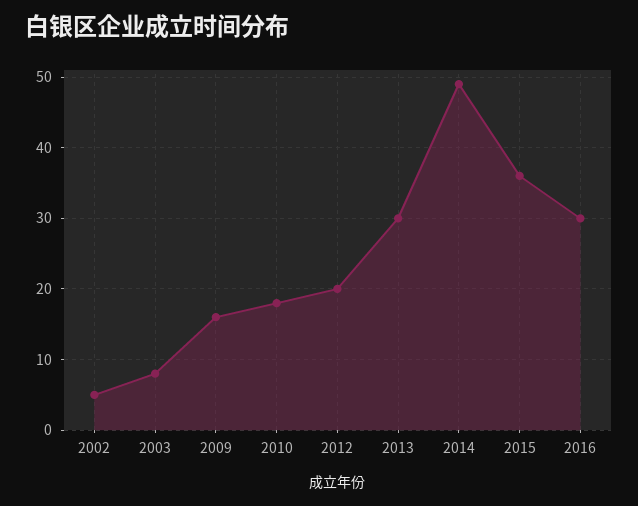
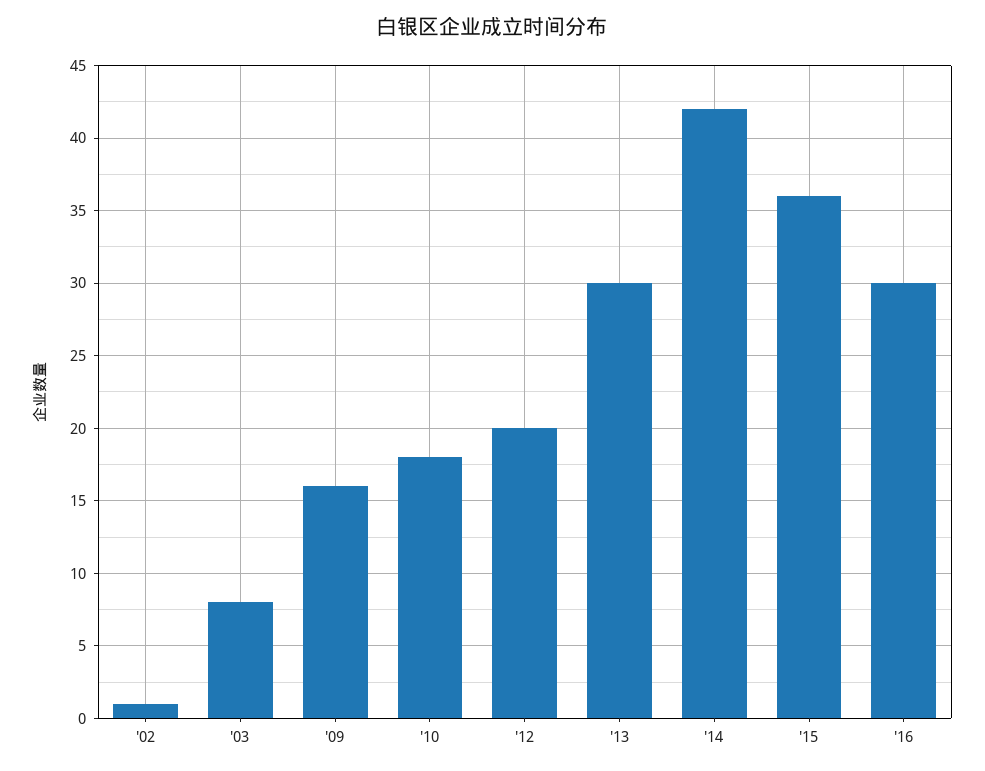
2002: 5 -> 1
2014: 49 -> 42

